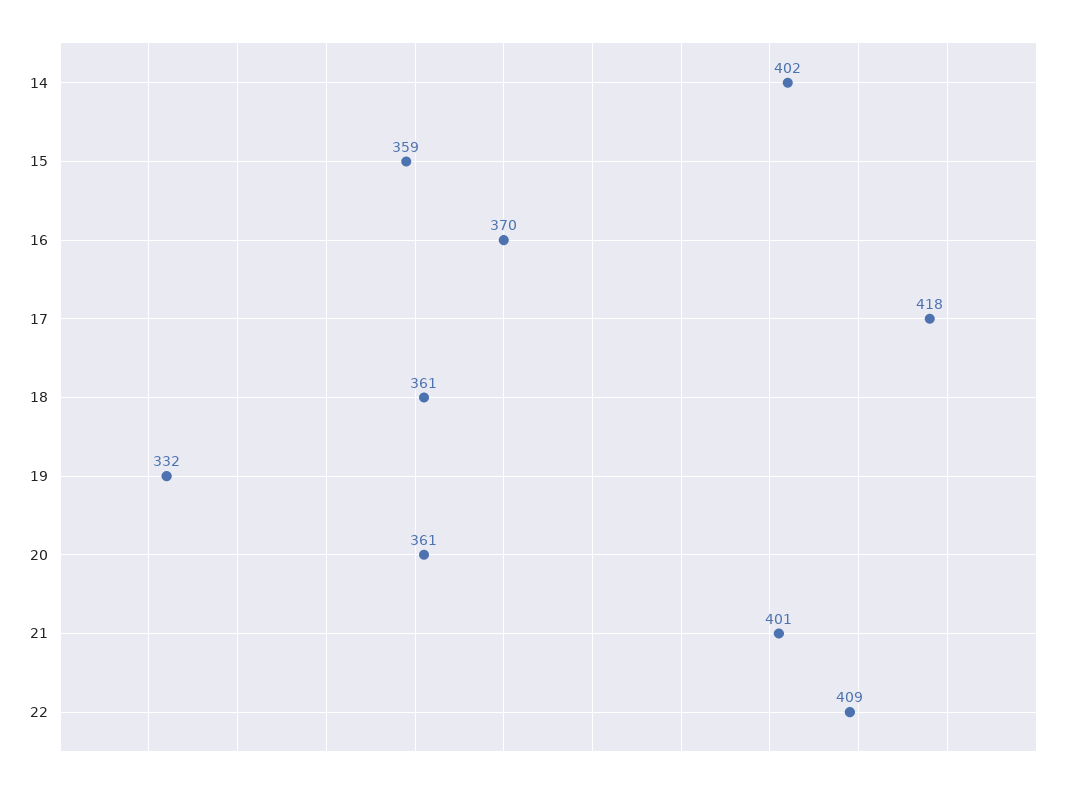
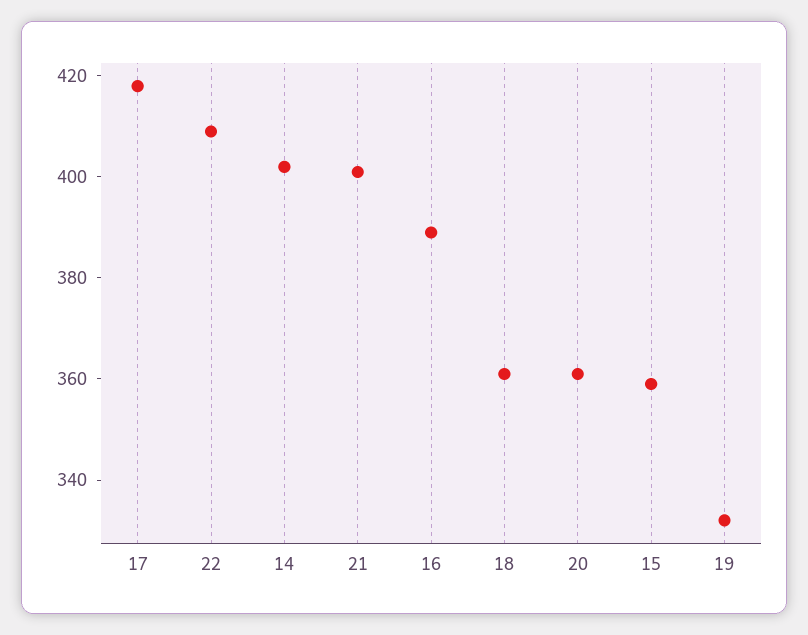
16: 370 -> 390

